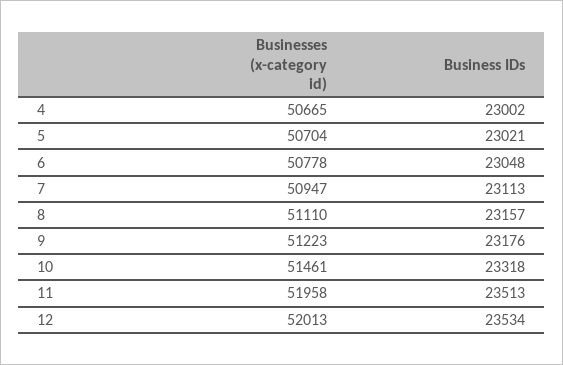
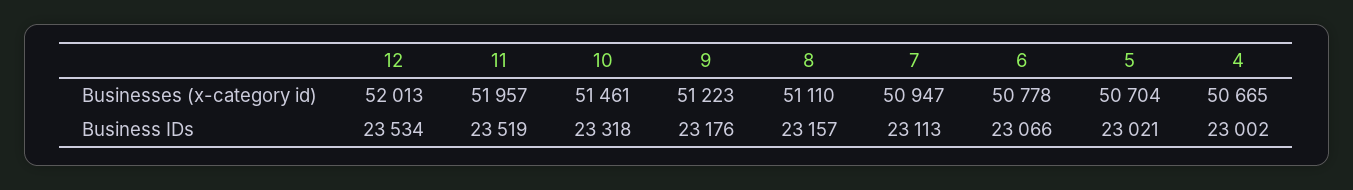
Business IDs, 6: 23048 -> 23066
Businesses (x-category id), 11: 51958 -> 51957
Business IDs, 11: 23513 -> 23519

